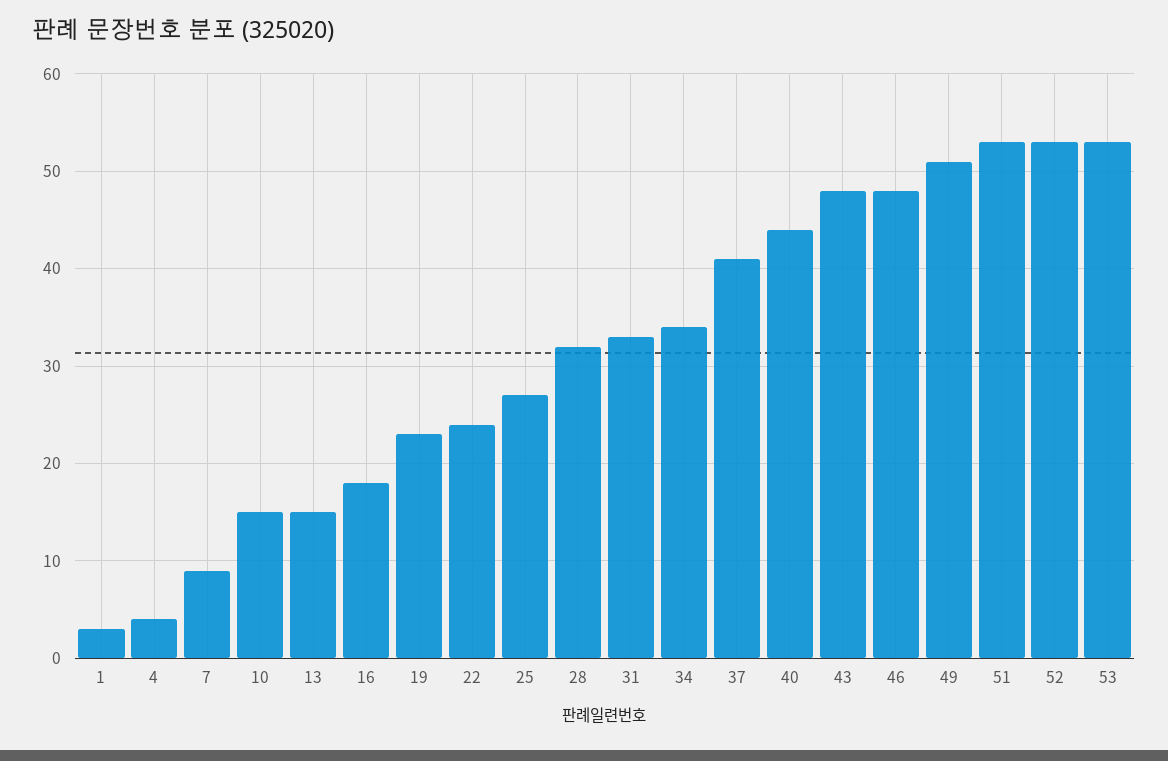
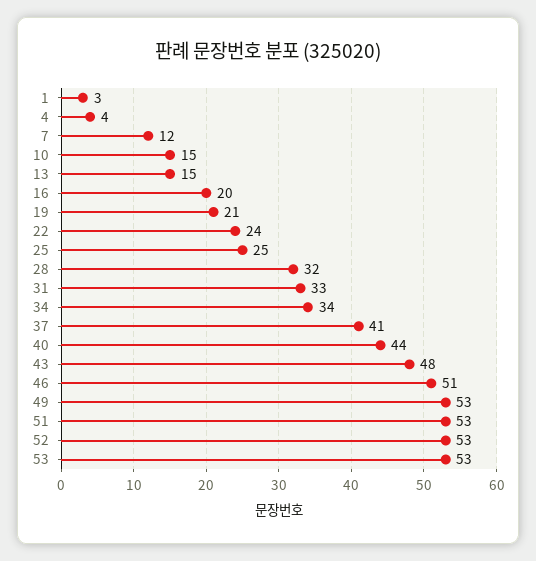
7: 9 -> 12
16: 18 -> 20
19: 23 -> 21
25: 27 -> 25
46: 48 -> 51
49: 51 -> 53

